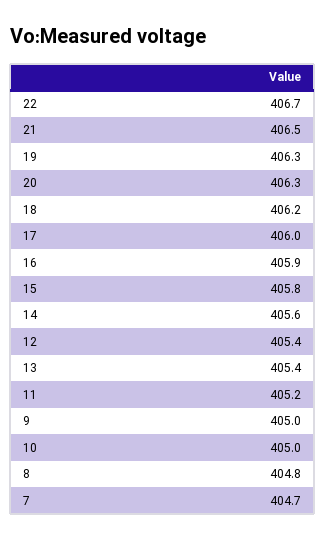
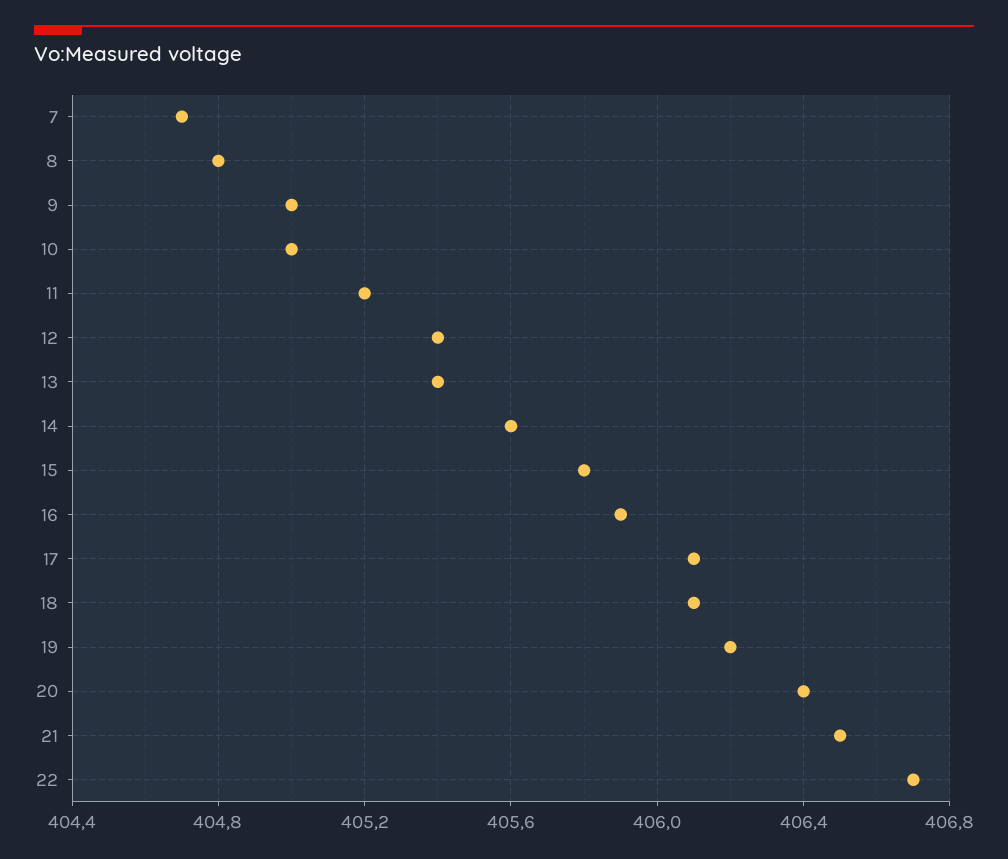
19: 406.3 -> 406.2
20: 406.3 -> 406.4
18: 406.2 -> 406.1
17: 406 -> 406.1

